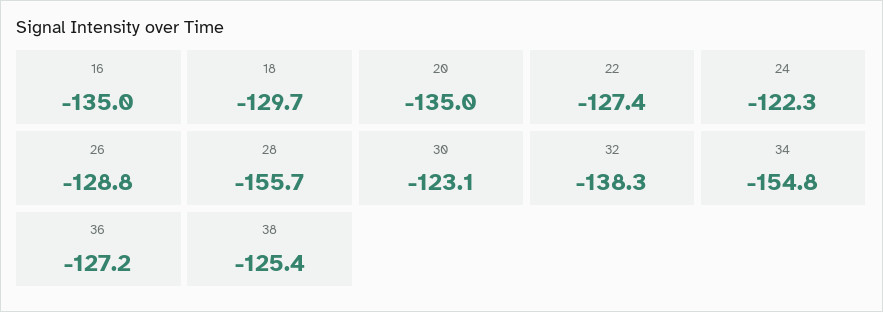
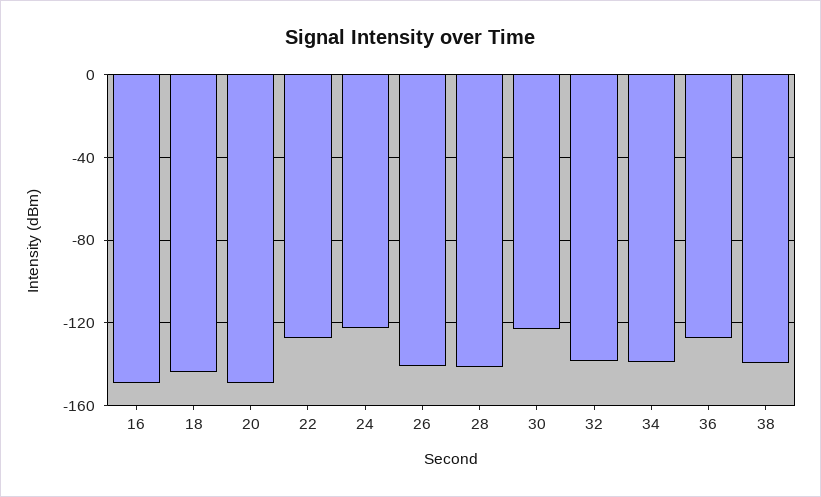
16: -135 -> -150
18: -129.7 -> -145
20: -135 -> -150
26: -128.8 -> -140
28: -155.7 -> -140
34: -154.8 -> -140
38: -125.4 -> -140

